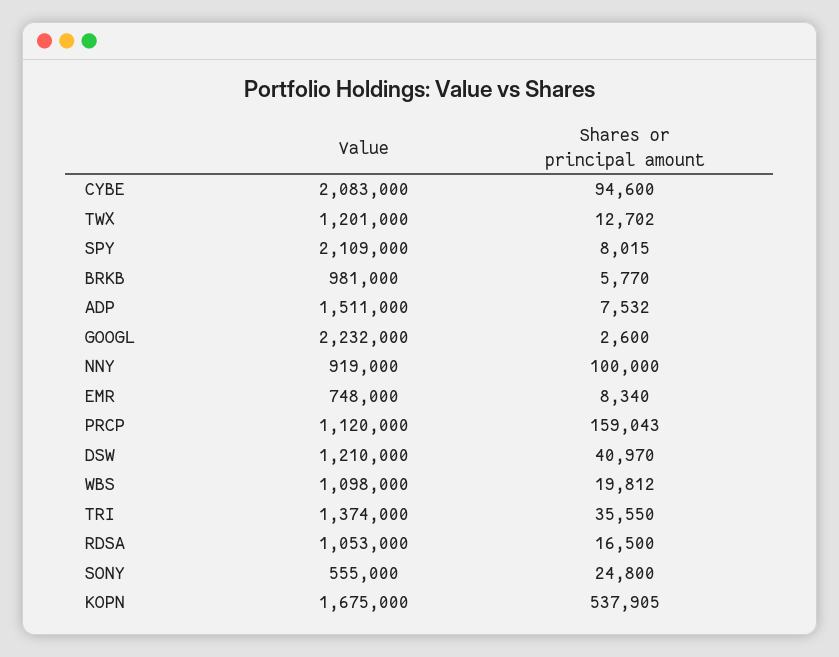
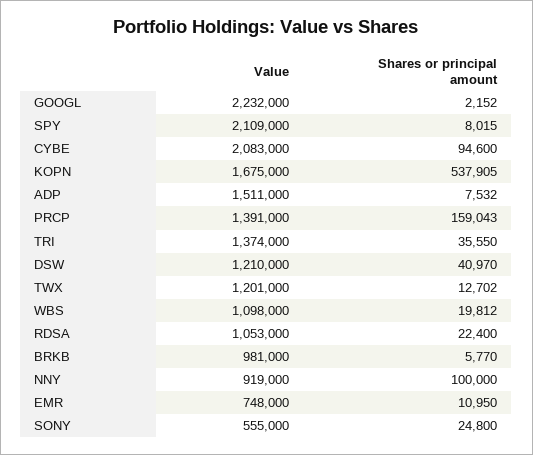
Shares or principal amount, GOOGL: 2600 -> 2152
Shares or principal amount, EMR: 8340 -> 10950
Value, PRCP: 1120000 -> 1391000
Shares or principal amount, RDSA: 16500 -> 22400

